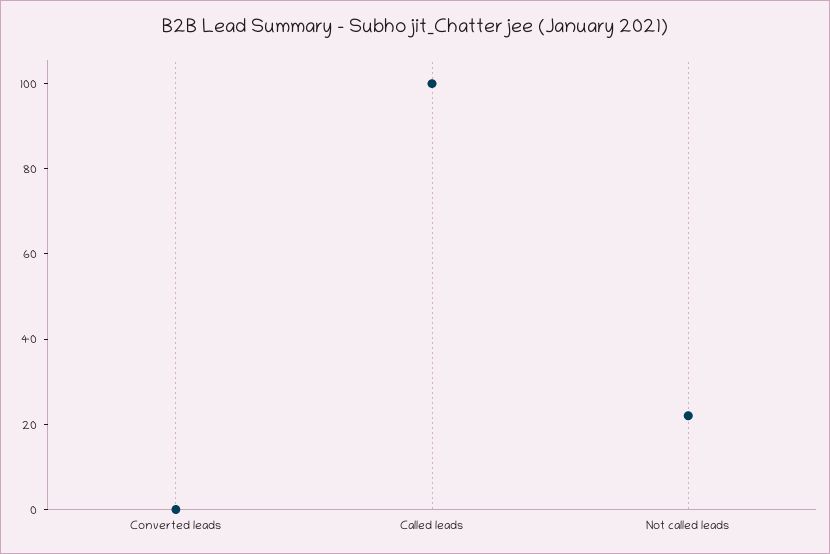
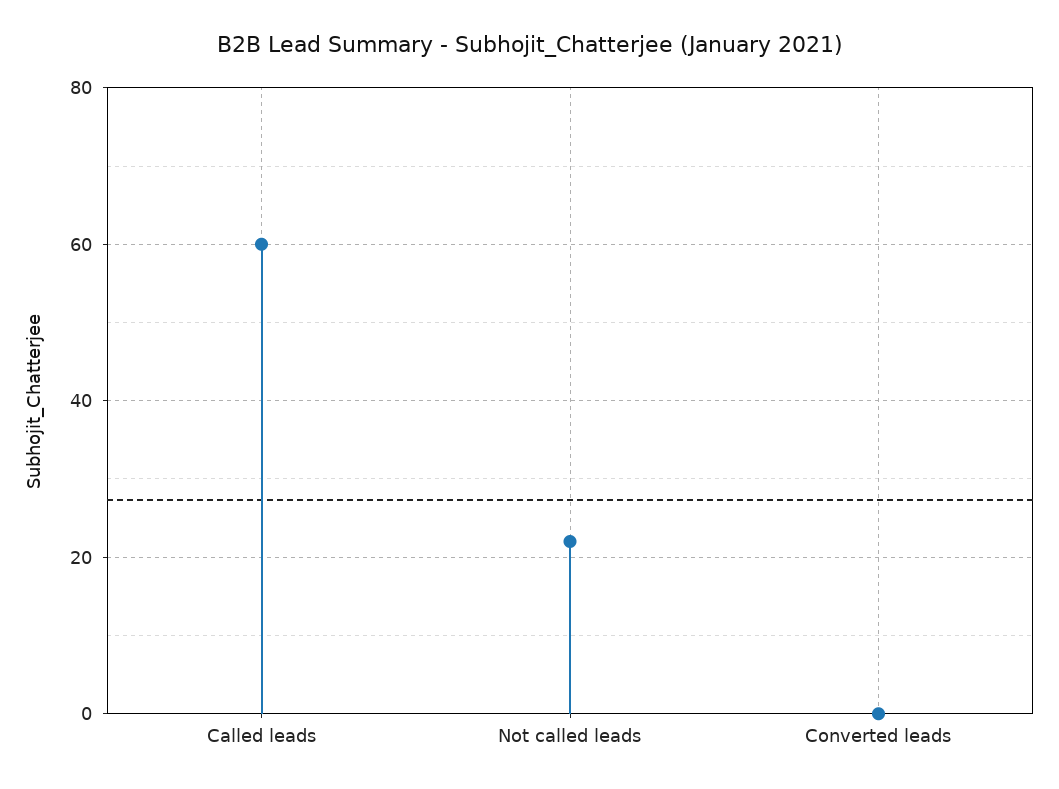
Called leads: 100 -> 60

